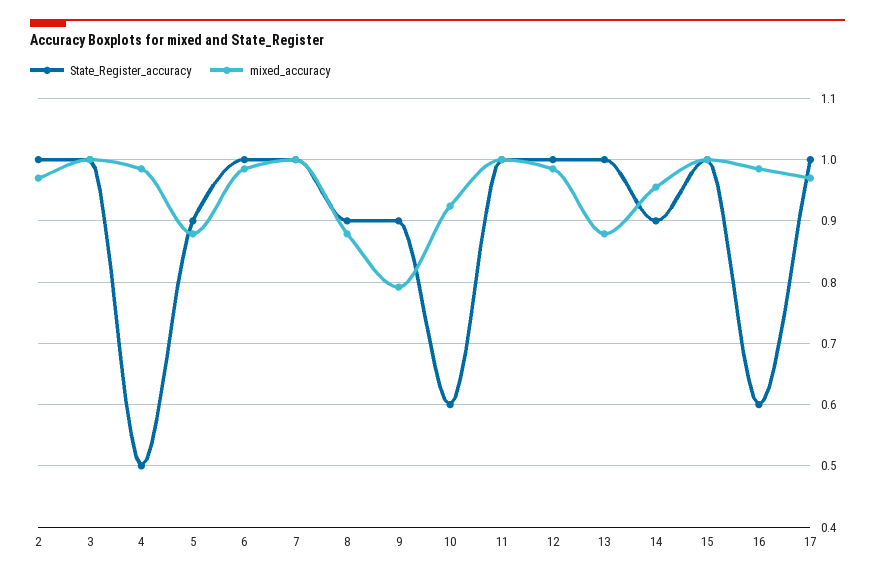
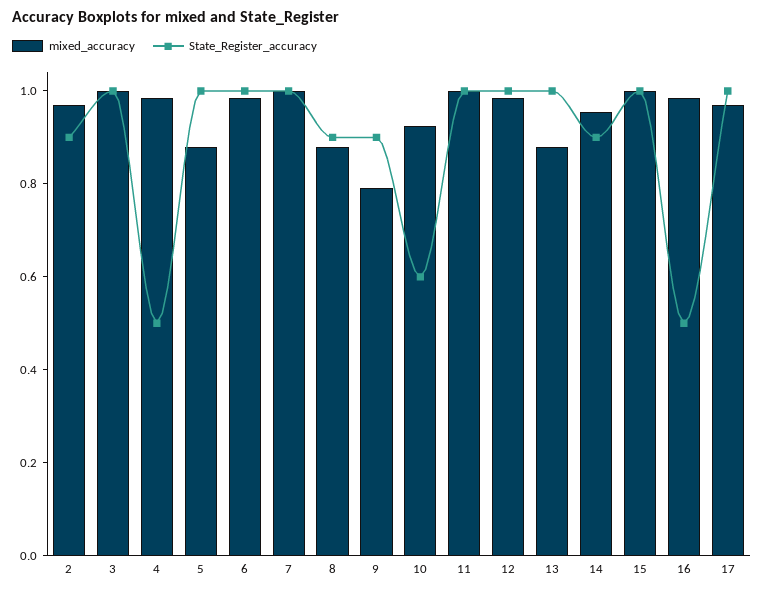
State_Register_accuracy, 2: 1 -> 0.9
State_Register_accuracy, 5: 0.9 -> 1
State_Register_accuracy, 16: 0.6 -> 0.5

